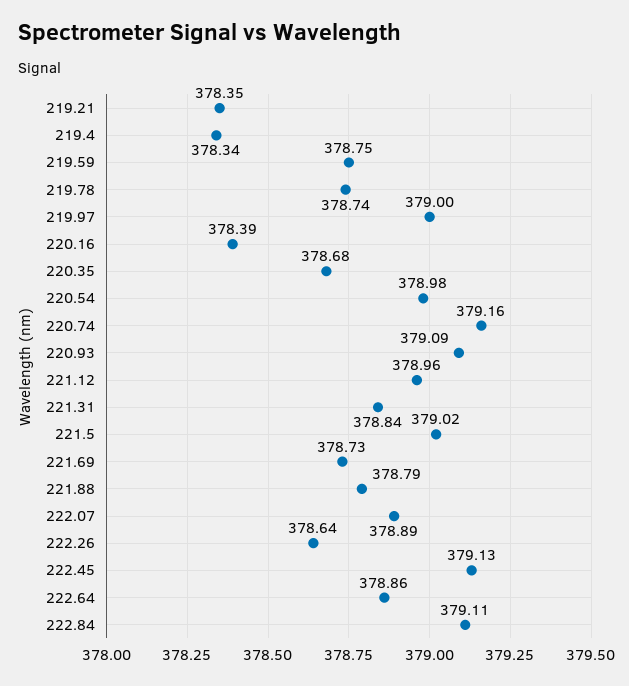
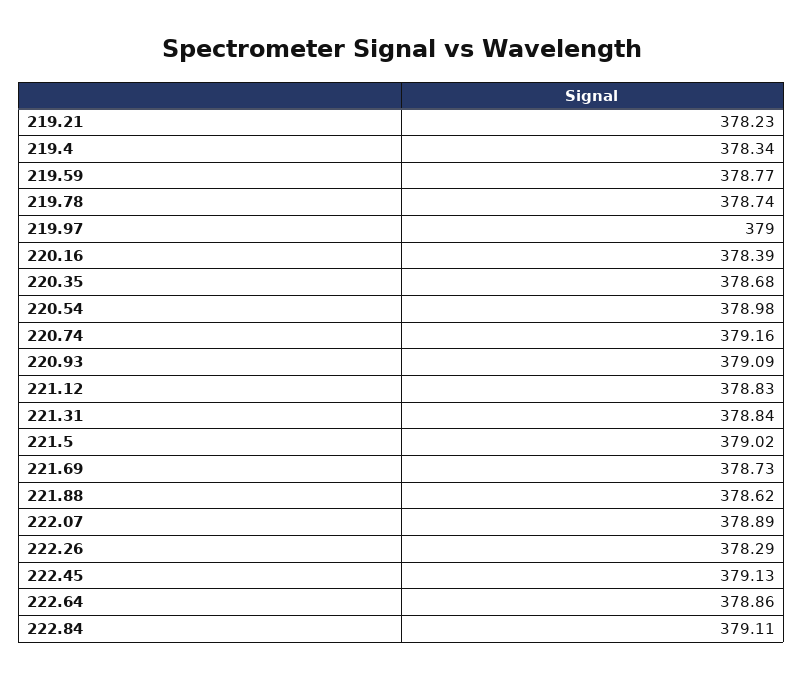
219.21: 378.35 -> 378.23
219.59: 378.75 -> 378.77
221.12: 378.96 -> 378.83
221.88: 378.79 -> 378.62
222.26: 378.64 -> 378.29

